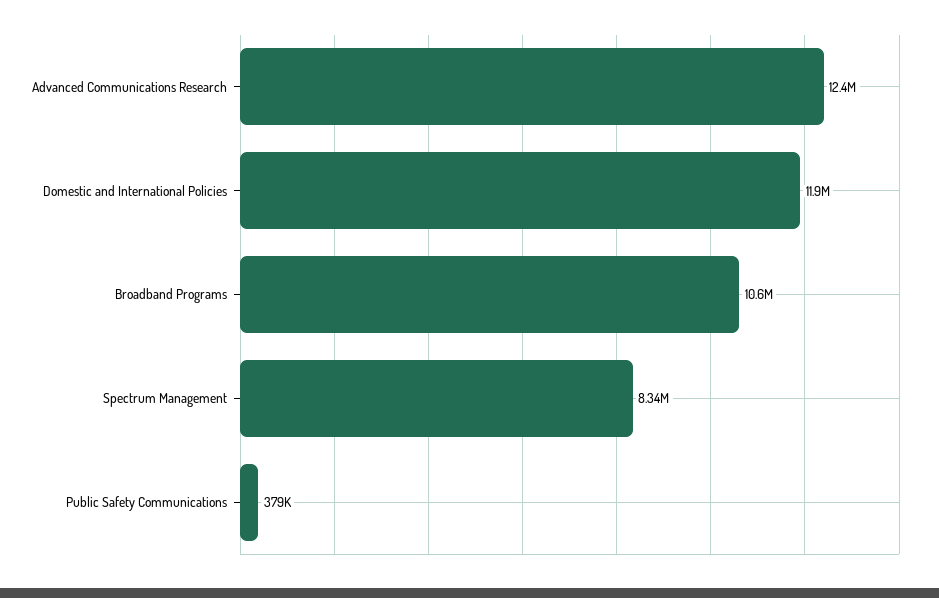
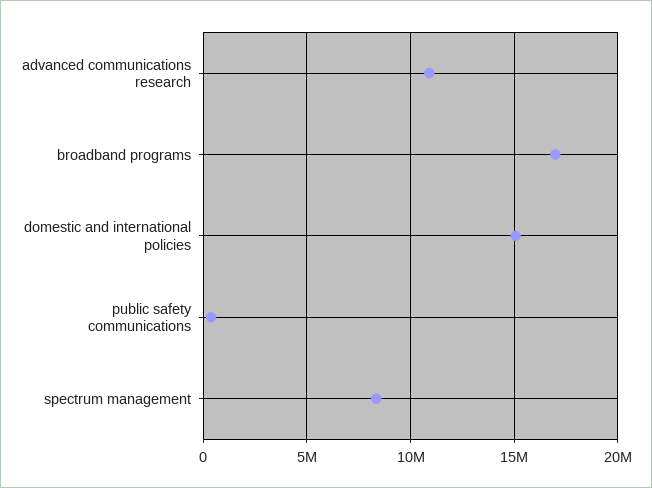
Advanced Communications Research: 12400000 -> 11000000
Domestic and International Policies: 11900000 -> 15000000
Broadband Programs: 10600000 -> 17000000

